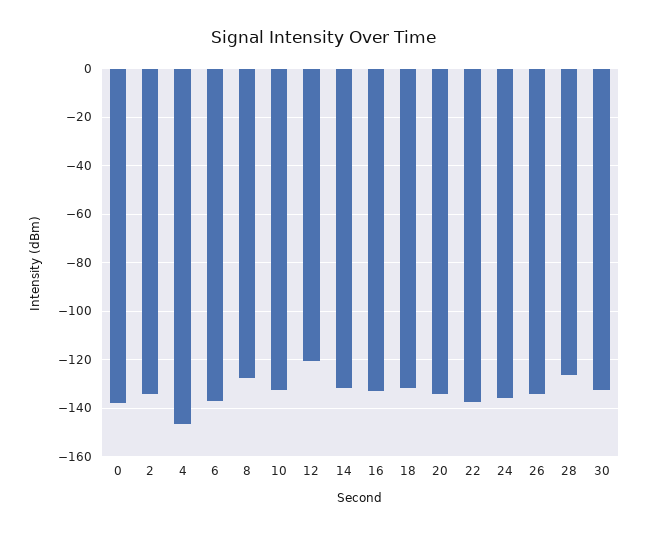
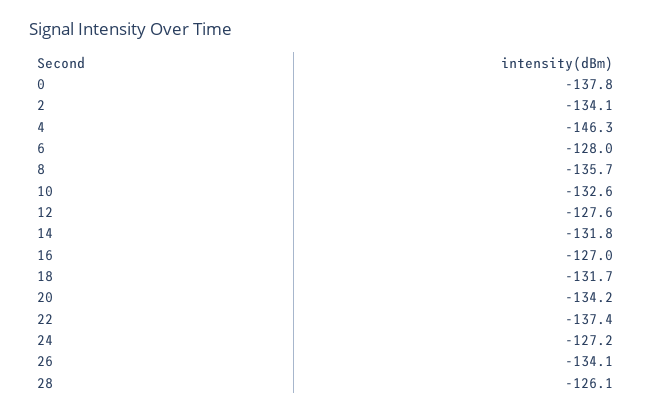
6: -137.5 -> -128
8: -127.5 -> -135.7
12: -120 -> -127.6
16: -132.5 -> -127
24: -135 -> -127.2
30: -132.5 -> none

